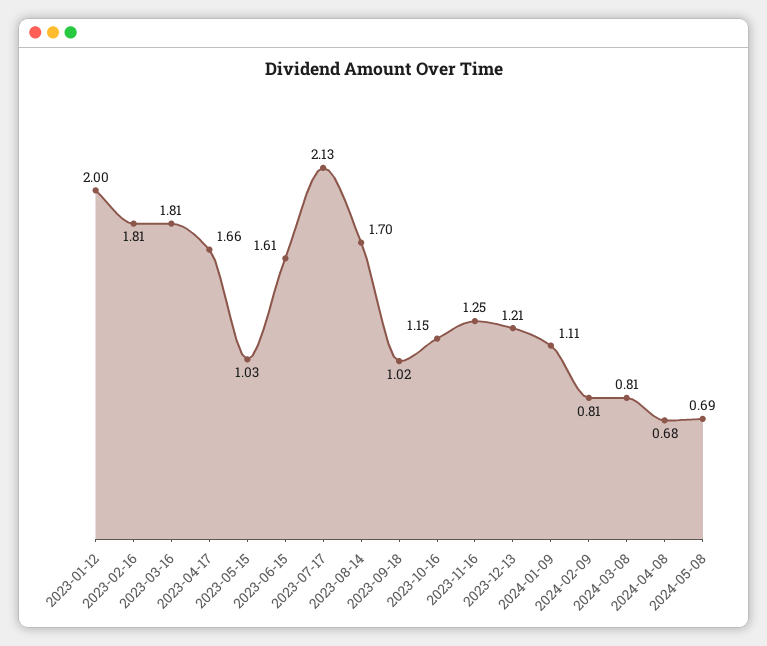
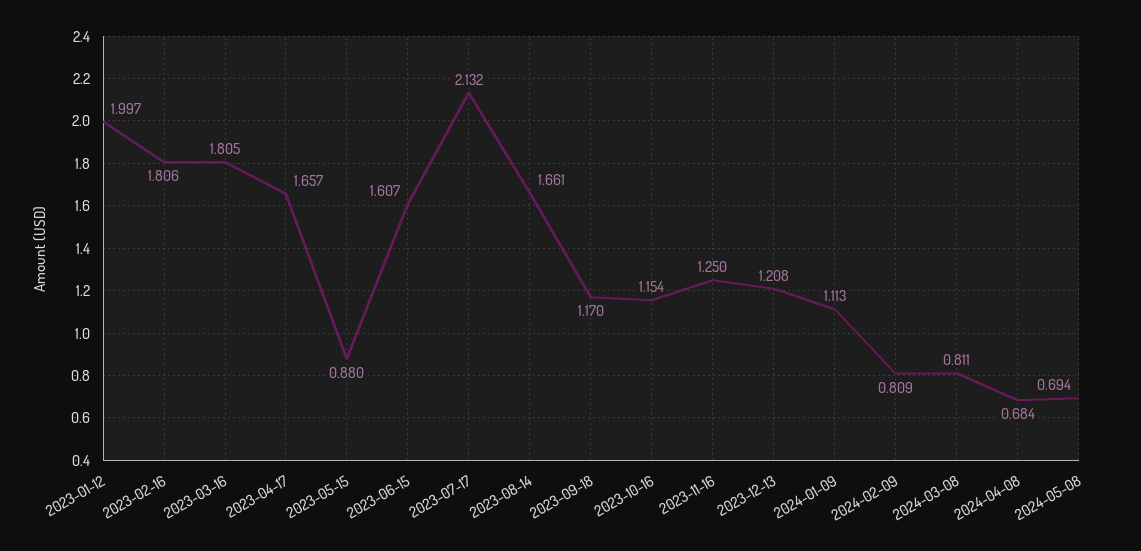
2023-05-15: 1.03 -> 0.88
2023-08-14: 1.7 -> 1.661
2023-09-18: 1.02 -> 1.17

